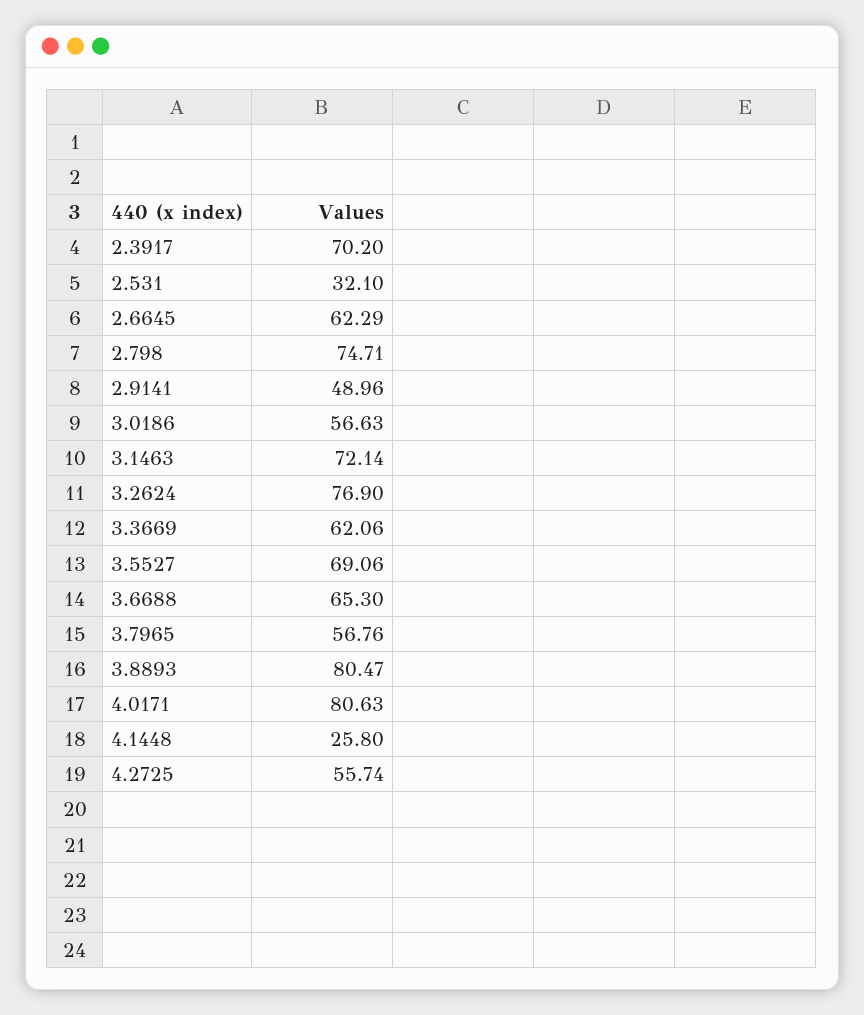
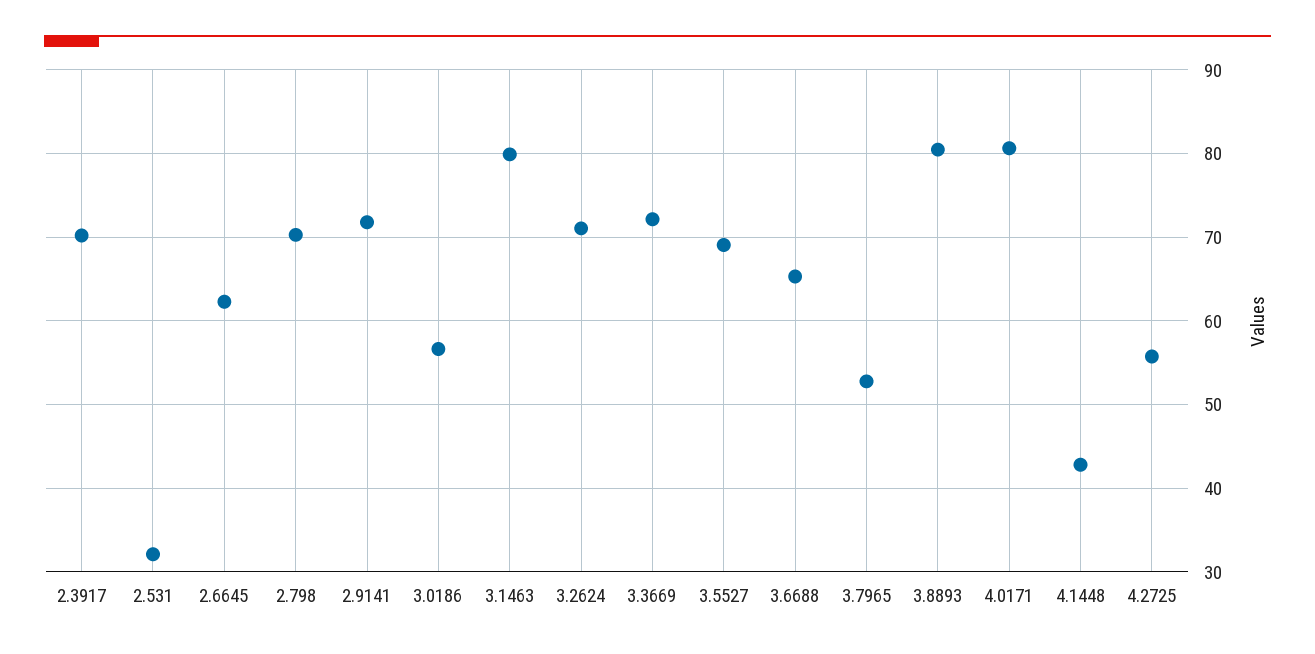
2.798: 74.71 -> 70
2.9141: 48.96 -> 72
3.1463: 72.14 -> 80
3.2624: 76.9 -> 71
3.3669: 62.06 -> 72
3.7965: 56.76 -> 53
4.1448: 25.8 -> 43

